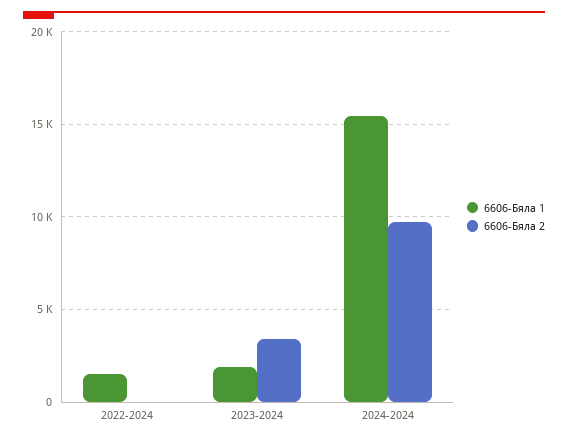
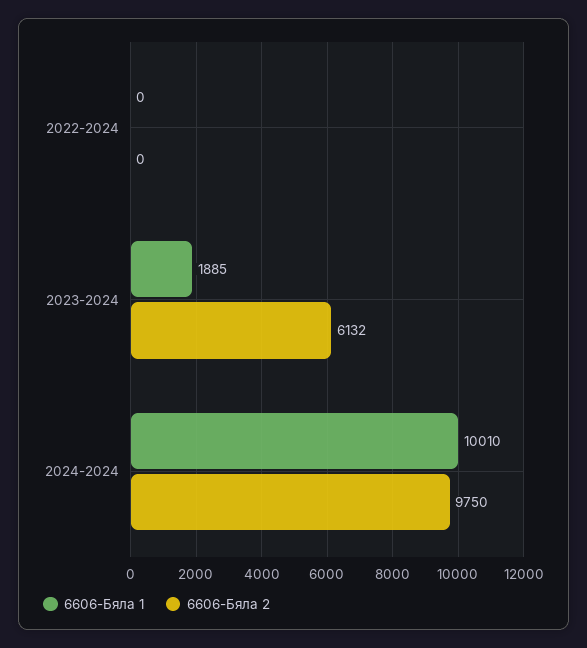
6606-Бяла 1, 2022-2024: 1500 -> 0
6606-Бяла 2, 2023-2024: 3500 -> 6132
6606-Бяла 1, 2024-2024: 15500 -> 10010

